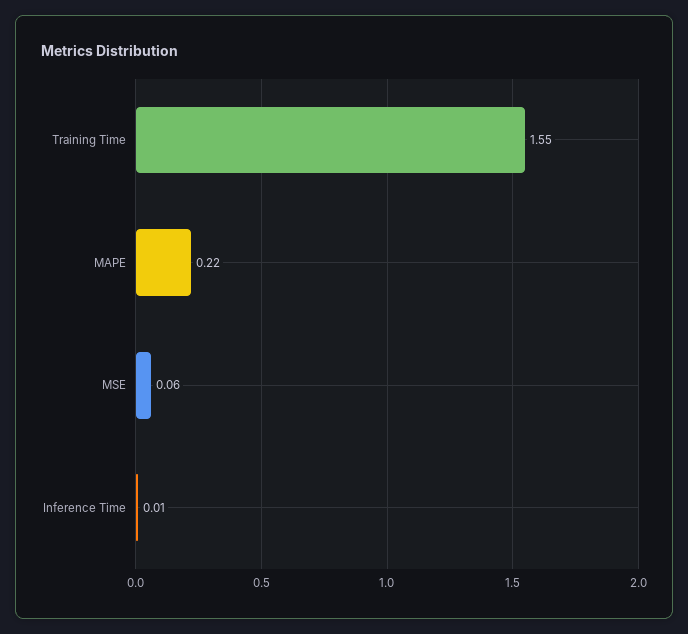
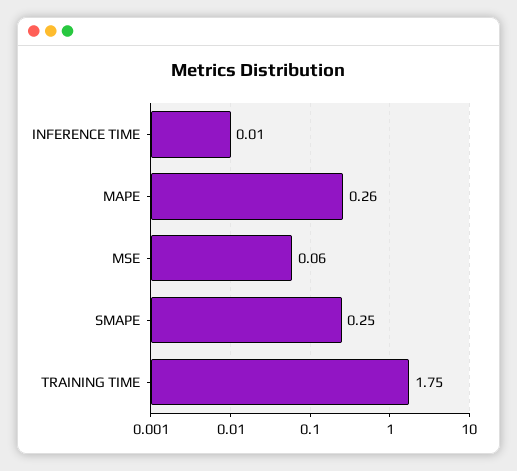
Training Time: 1.55 -> 1.75
MAPE: 0.22 -> 0.26
SMAPE: none -> 0.25

